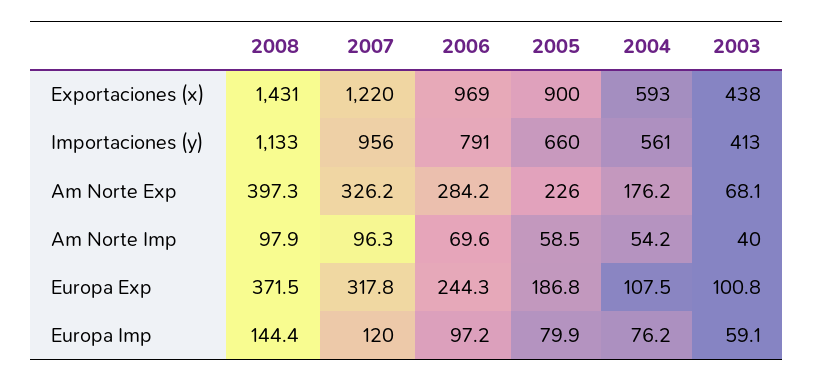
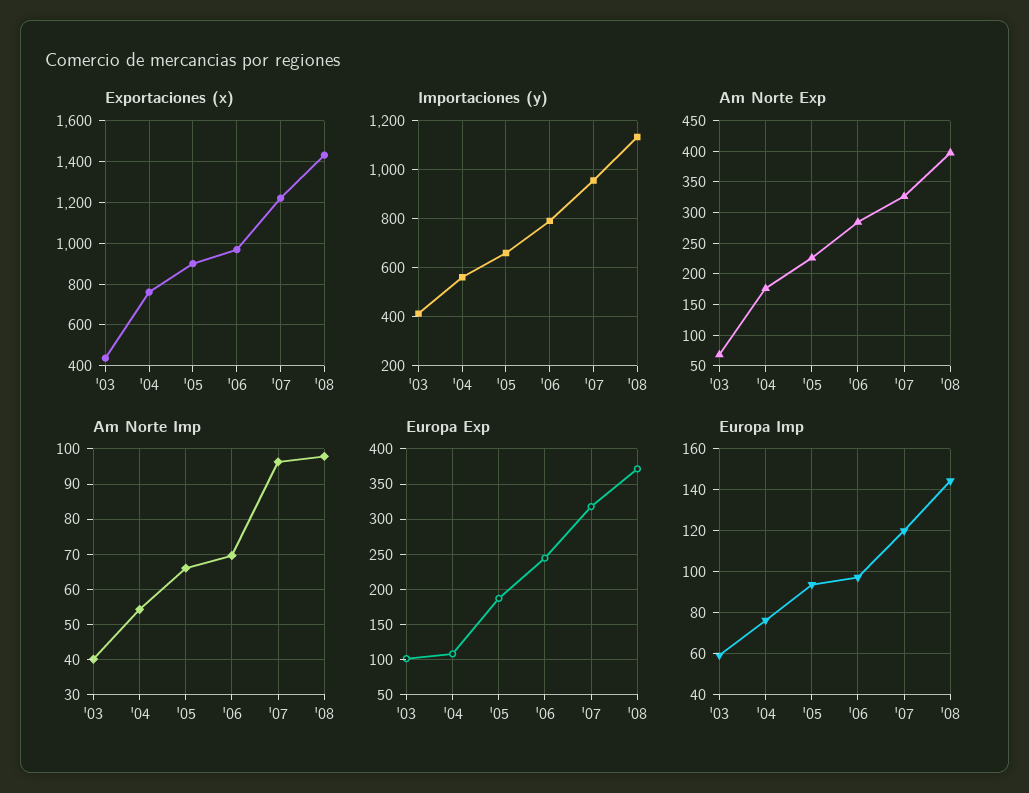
Exportaciones (x), 2004: 593 -> 750
Am Norte Imp, 2005: 58.5 -> 66
Europa Imp, 2005: 79.9 -> 95

